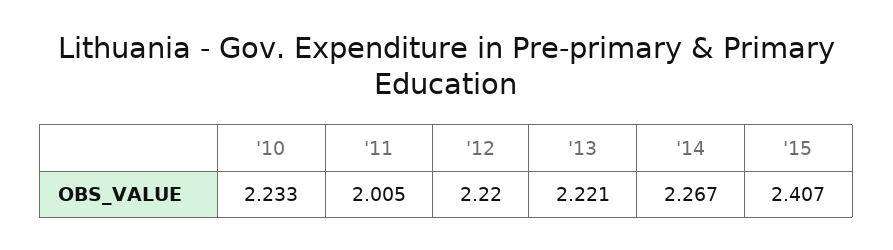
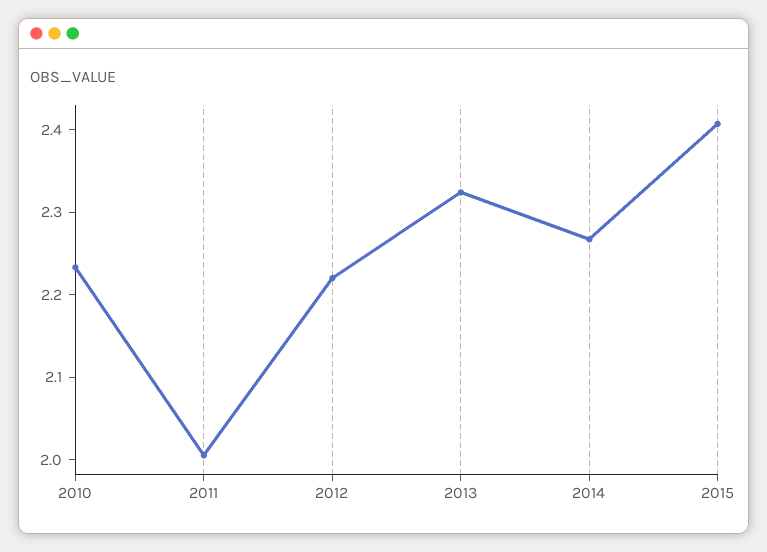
'13: 2.221 -> 2.32

